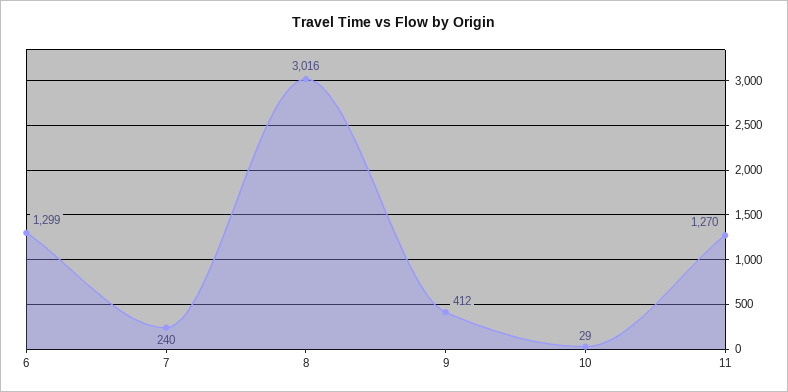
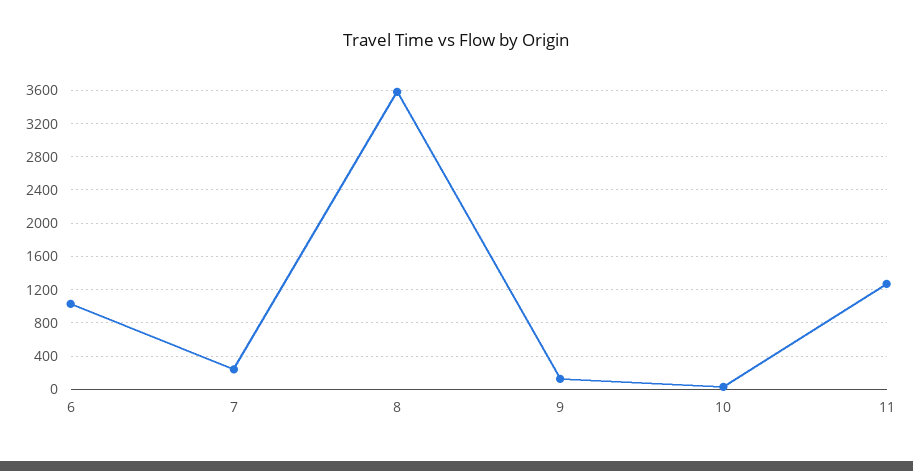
6: 1299 -> 1000
8: 3016 -> 3600
9: 412 -> 100

